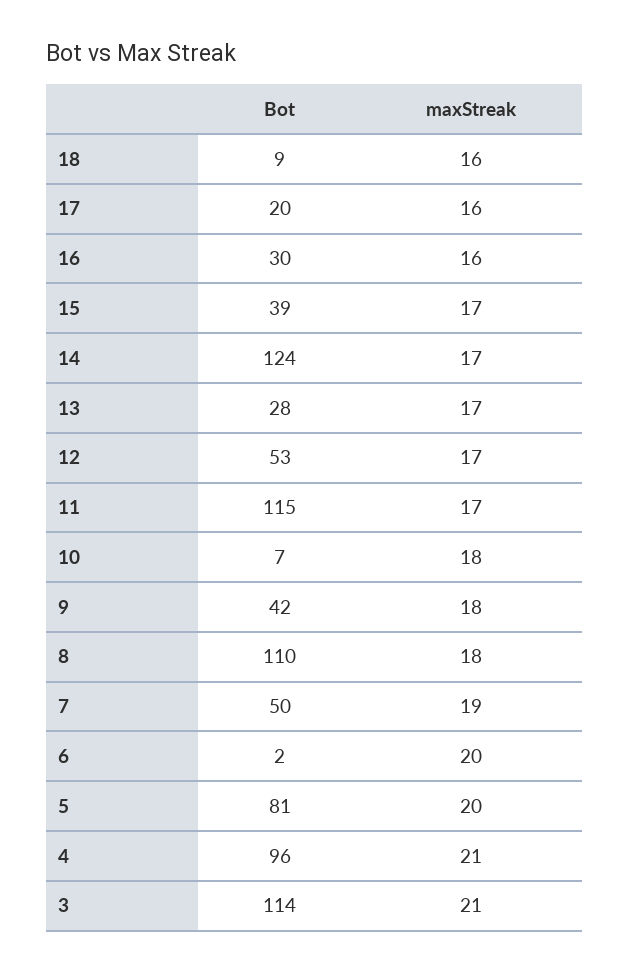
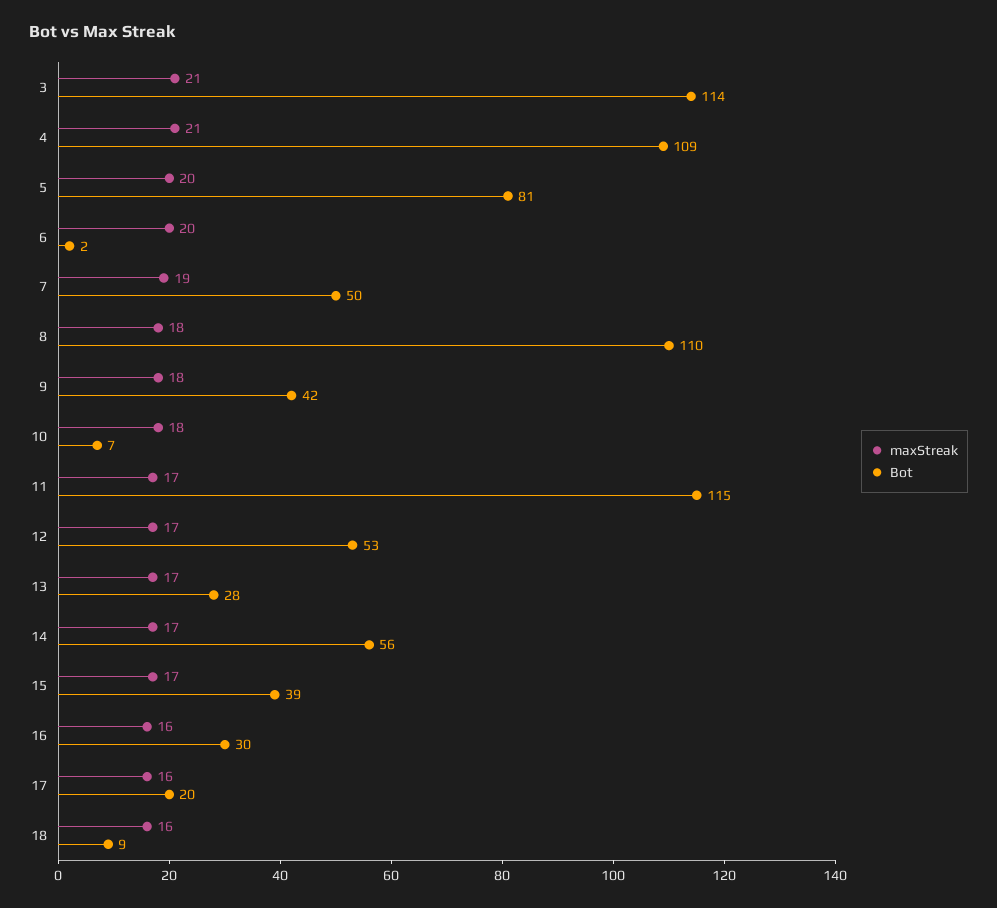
Bot, 14: 124 -> 56
Bot, 4: 96 -> 109

